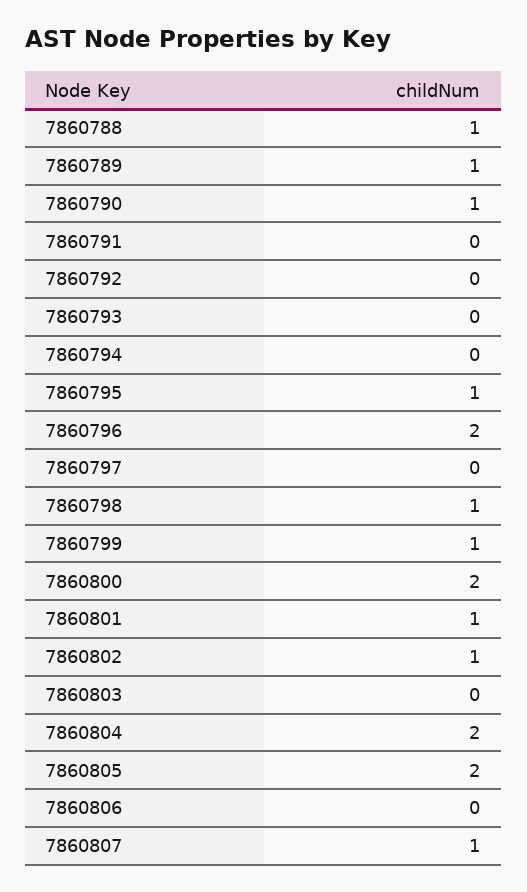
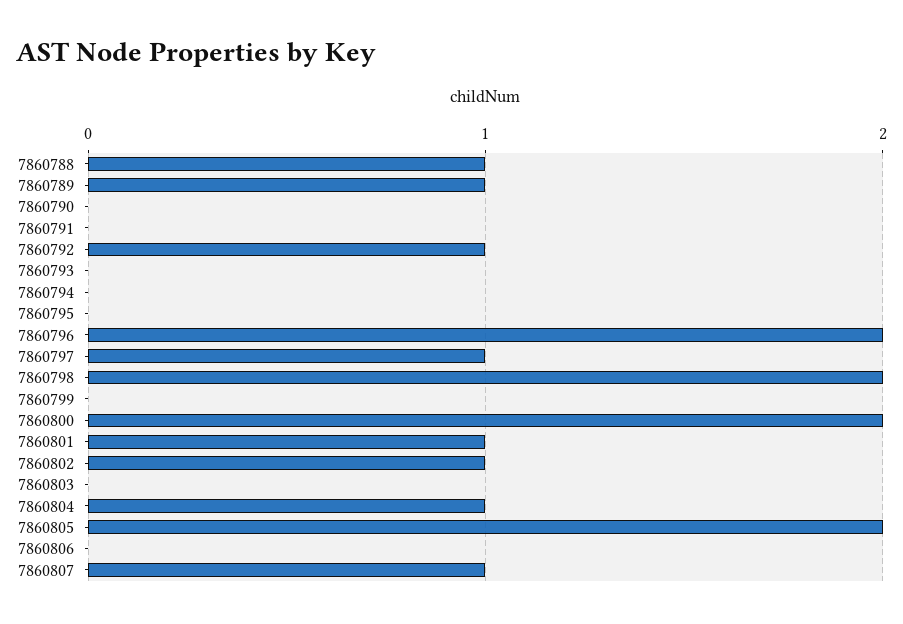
7860790: 1 -> 0
7860792: 0 -> 1
7860795: 1 -> 0
7860797: 0 -> 1
7860798: 1 -> 2
7860799: 1 -> 0
7860804: 2 -> 1

